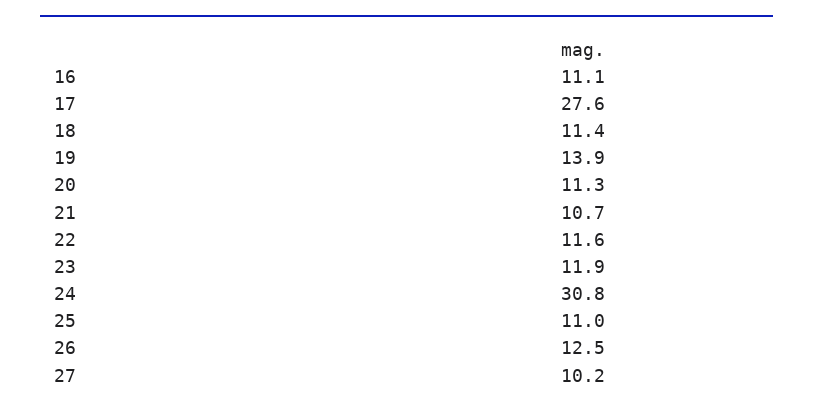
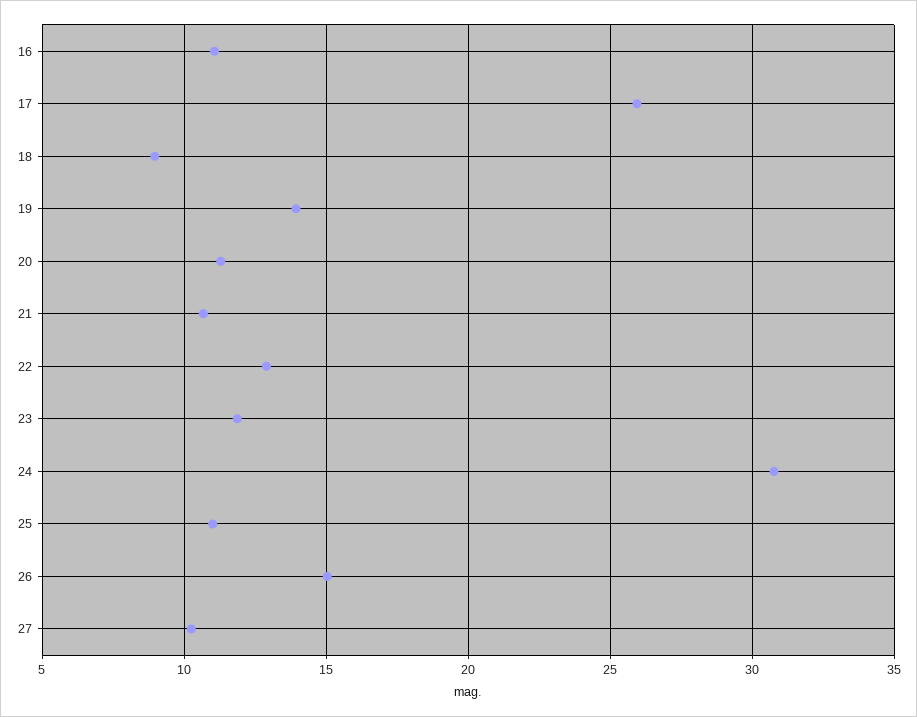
17: 27.6 -> 26
18: 11.4 -> 9
22: 11.6 -> 13
26: 12.5 -> 15

